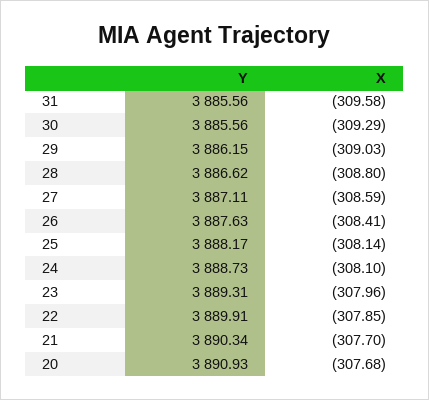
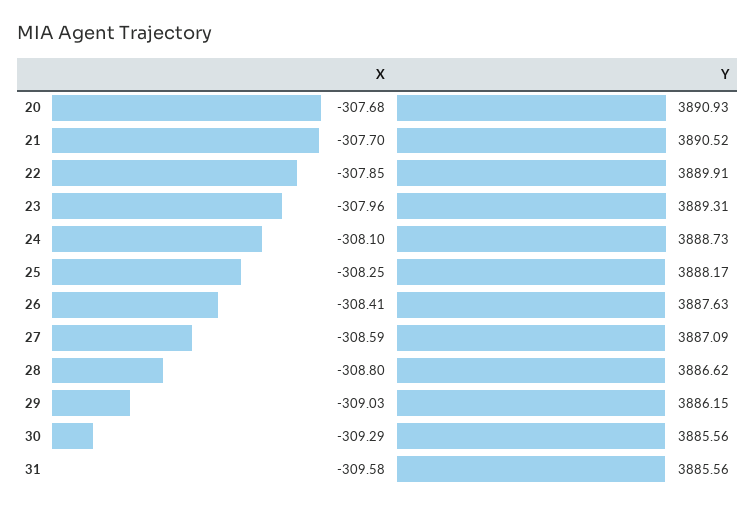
Y, 27: 3887.11 -> 3887.09
X, 25: -308.14 -> -308.25
Y, 21: 3890.34 -> 3890.52

